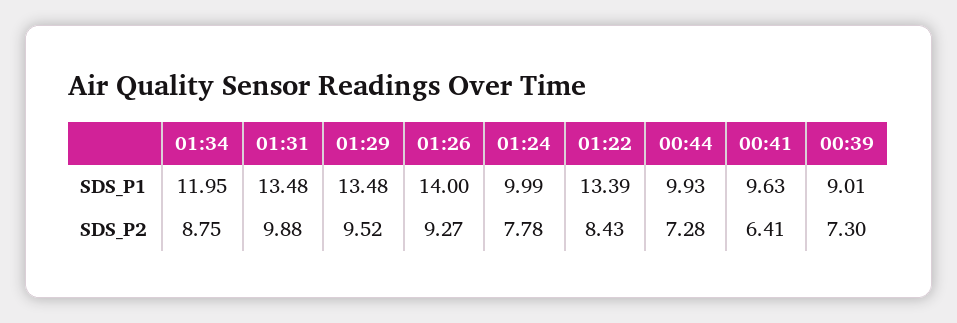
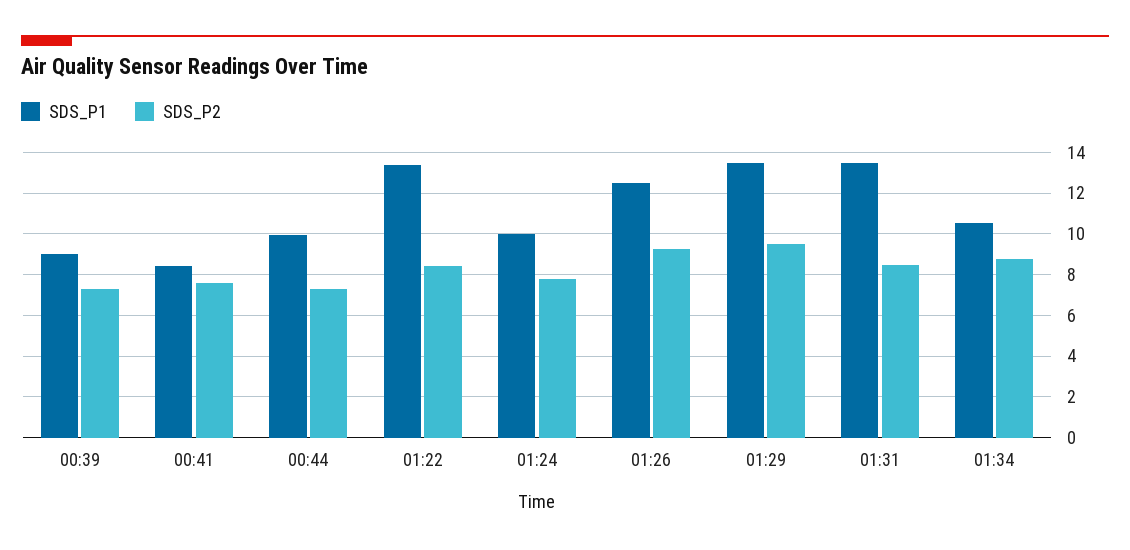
SDS_P1, 01:34: 11.95 -> 10.5
SDS_P1, 01:26: 14 -> 12.5
SDS_P1, 00:41: 9.63 -> 8.5
SDS_P2, 01:31: 9.88 -> 8.5
SDS_P2, 00:41: 6.41 -> 7.5

